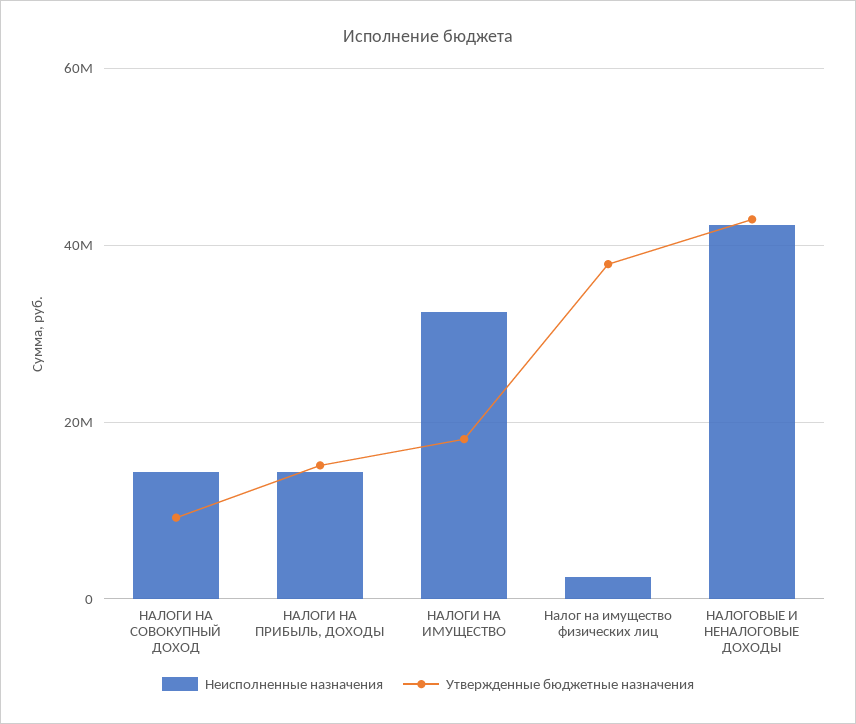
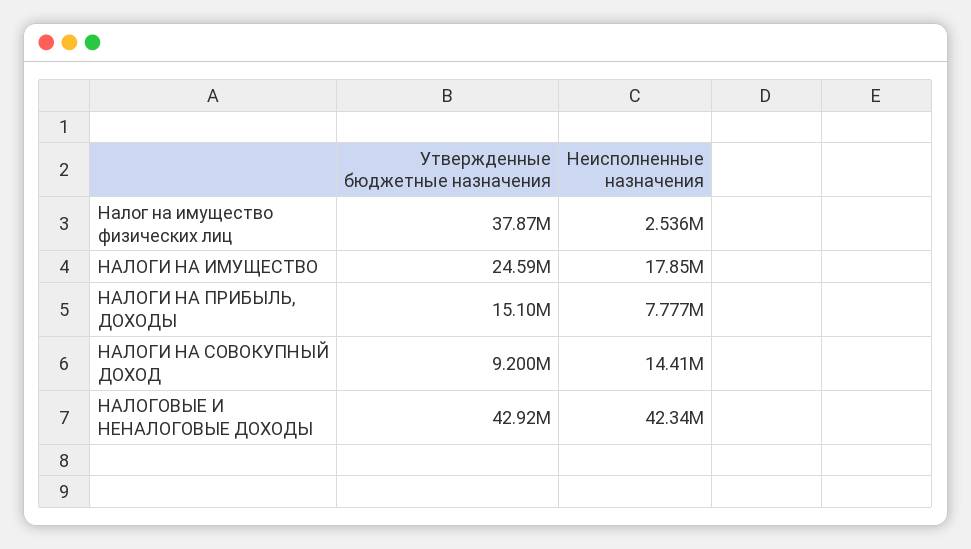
Неисполненные назначения, НАЛОГИ НА ПРИБЫЛЬ, ДОХОДЫ: 14000000 -> 7777000
Неисполненные назначения, НАЛОГИ НА ИМУЩЕСТВО: 32000000 -> 17850000
Утвержденные бюджетные назначения, НАЛОГИ НА ИМУЩЕСТВО: 18000000 -> 24590000

